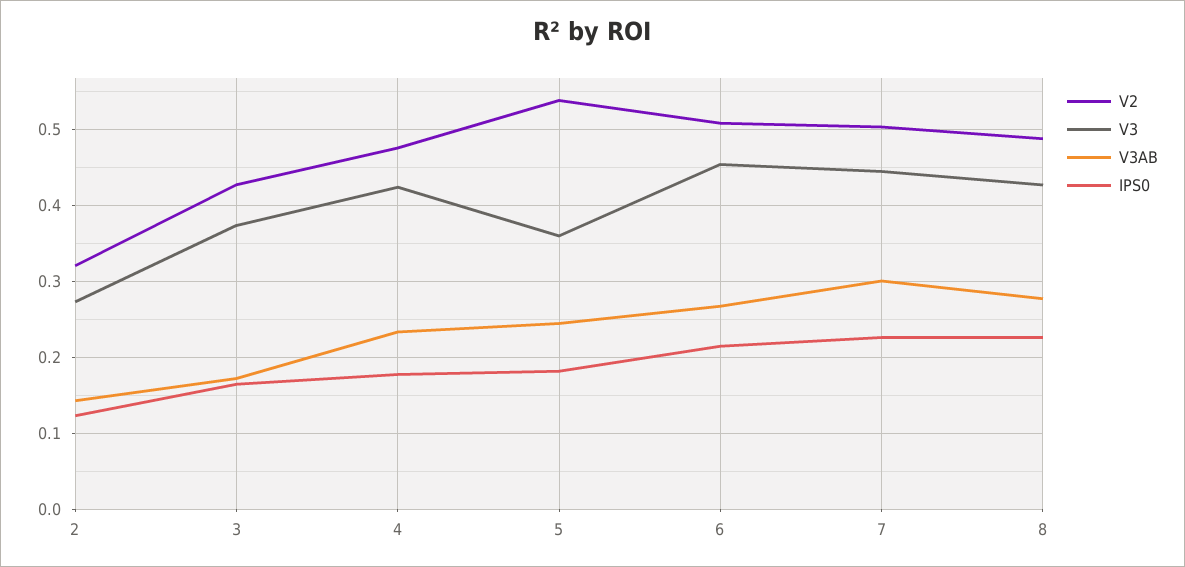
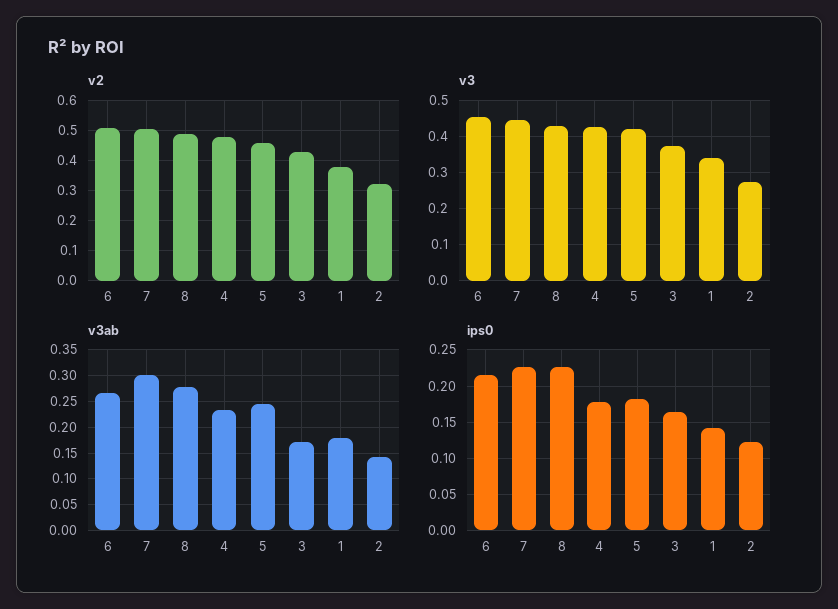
V2, 5: 0.54 -> 0.46
V3, 5: 0.36 -> 0.42
V2, 1: none -> 0.38
V3, 1: none -> 0.34
V3AB, 1: none -> 0.175
IPS0, 1: none -> 0.14

